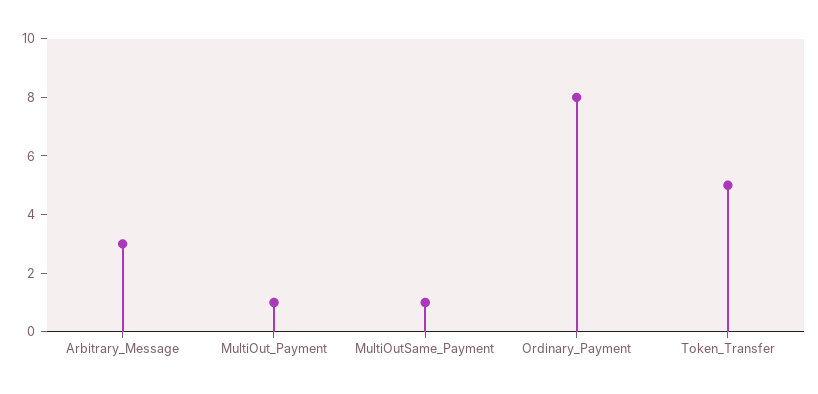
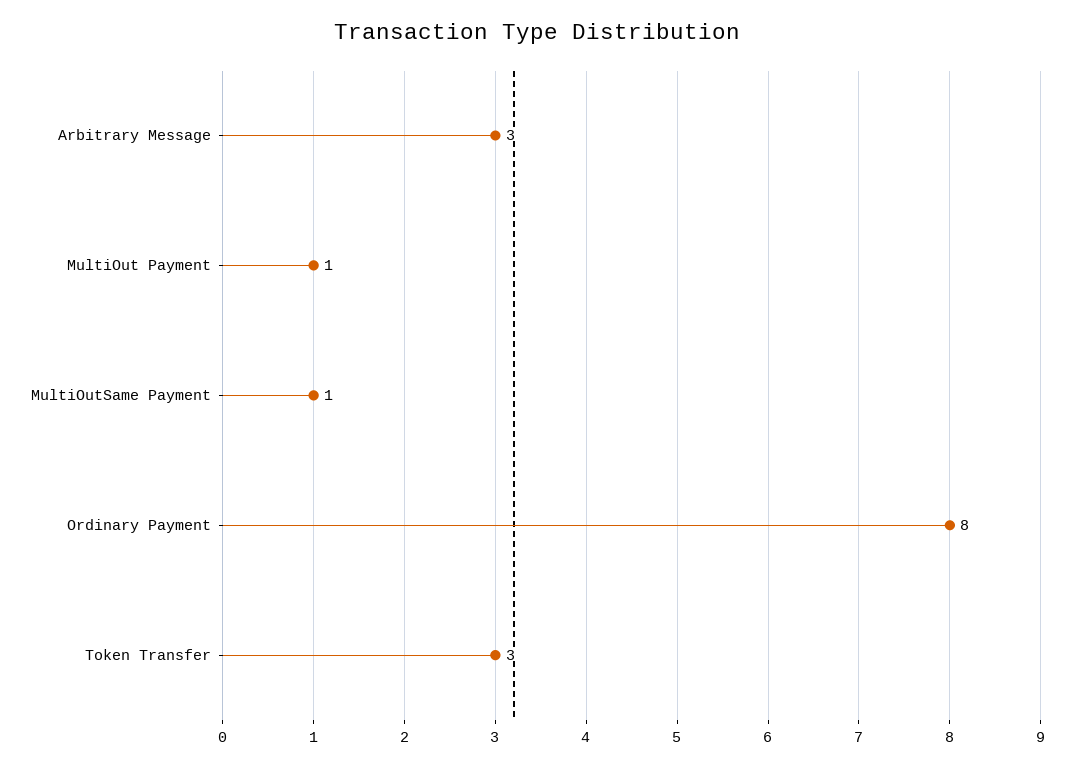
Token_Transfer: 5 -> 3

